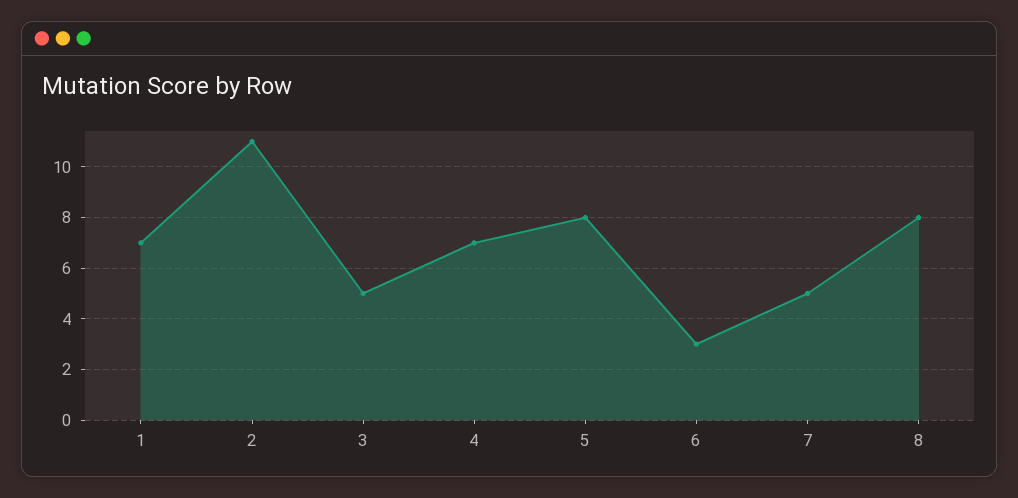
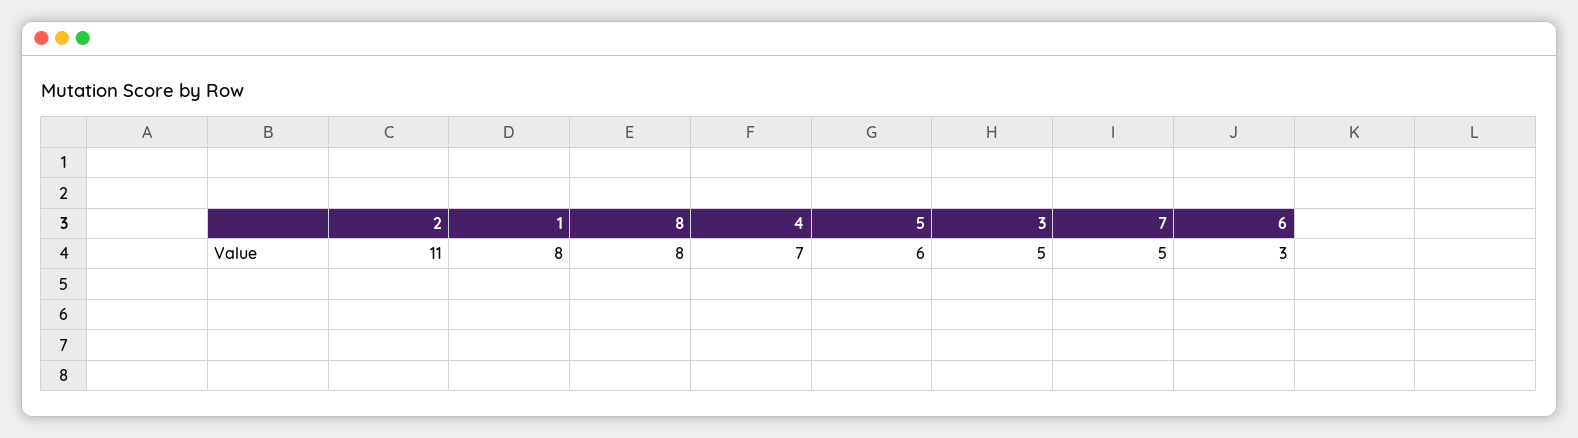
1: 7 -> 8
5: 8 -> 6

